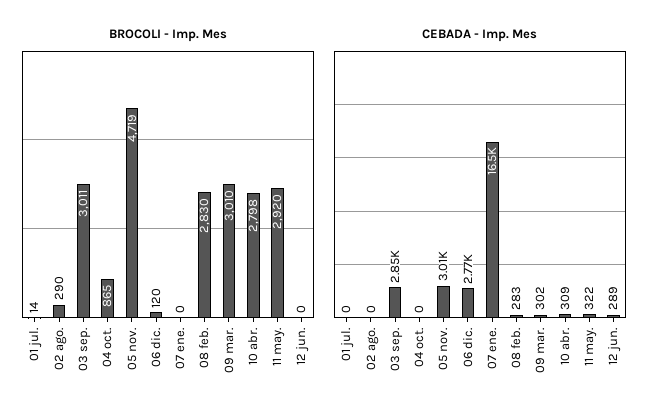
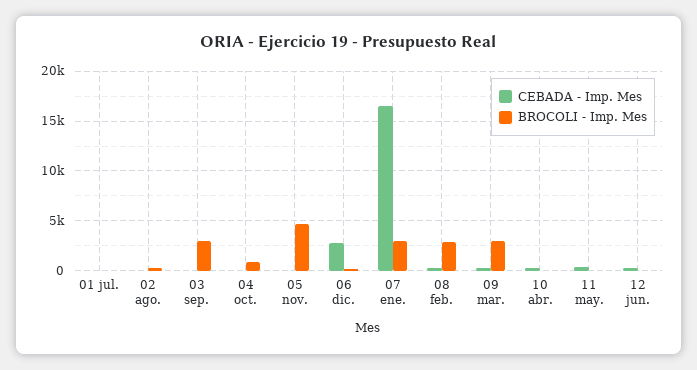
BROCOLI - Imp. Mes, 07 ene.: 0 -> 3000
BROCOLI - Imp. Mes, 10 abr.: 2798 -> 0
BROCOLI - Imp. Mes, 11 may.: 2920 -> 0
CEBADA - Imp. Mes, 03 sep.: 2850 -> 0
CEBADA - Imp. Mes, 05 nov.: 3010 -> 0

